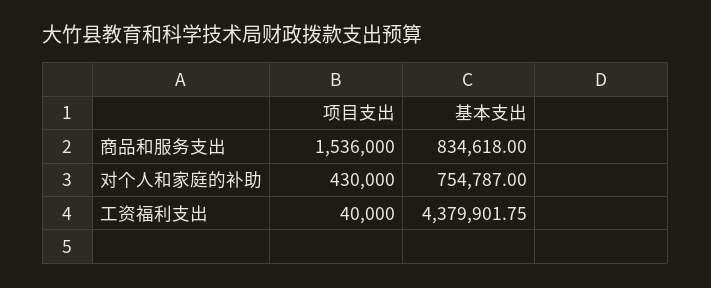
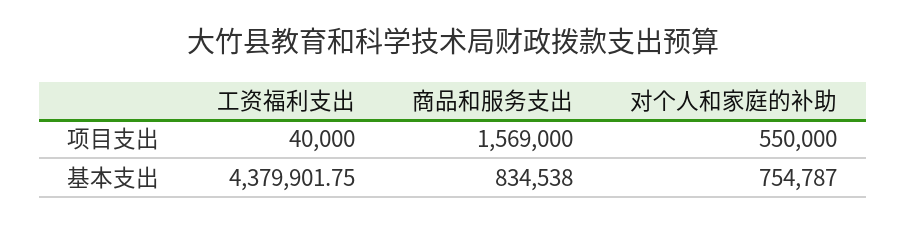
项目支出, 商品和服务支出: 1536000 -> 1569000
基本支出, 商品和服务支出: 834618 -> 834538
项目支出, 对个人和家庭的补助: 430000 -> 550000

